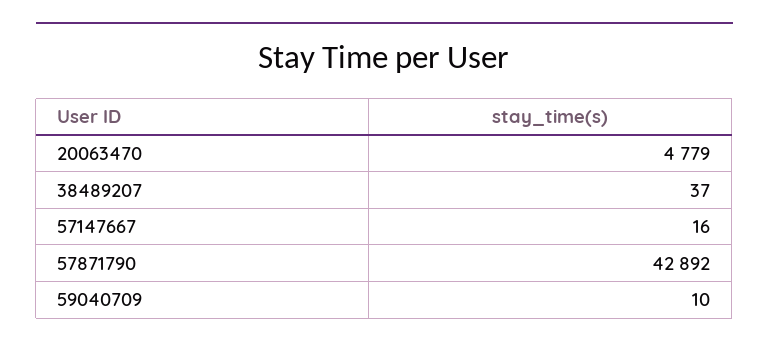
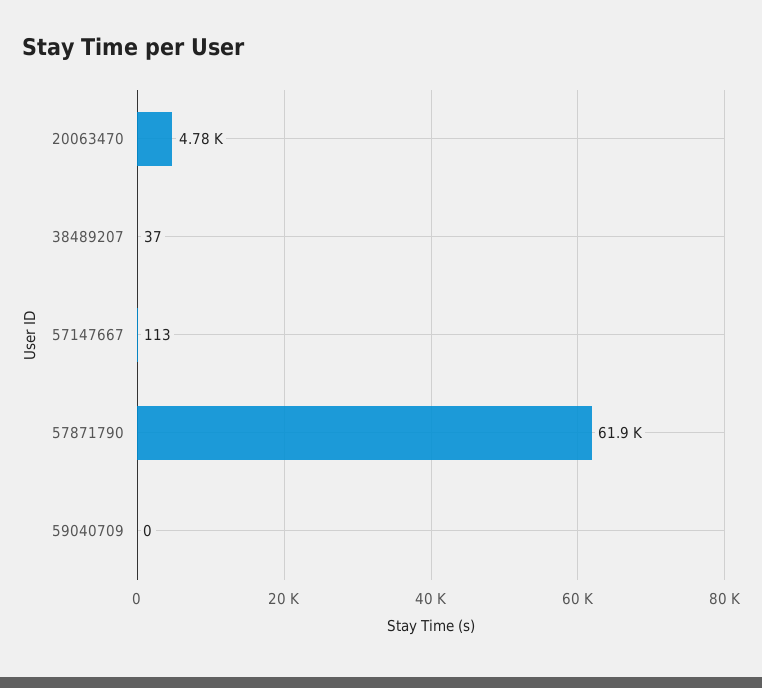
57147667: 16 -> 113
57871790: 42892 -> 61900
59040709: 10 -> 0

